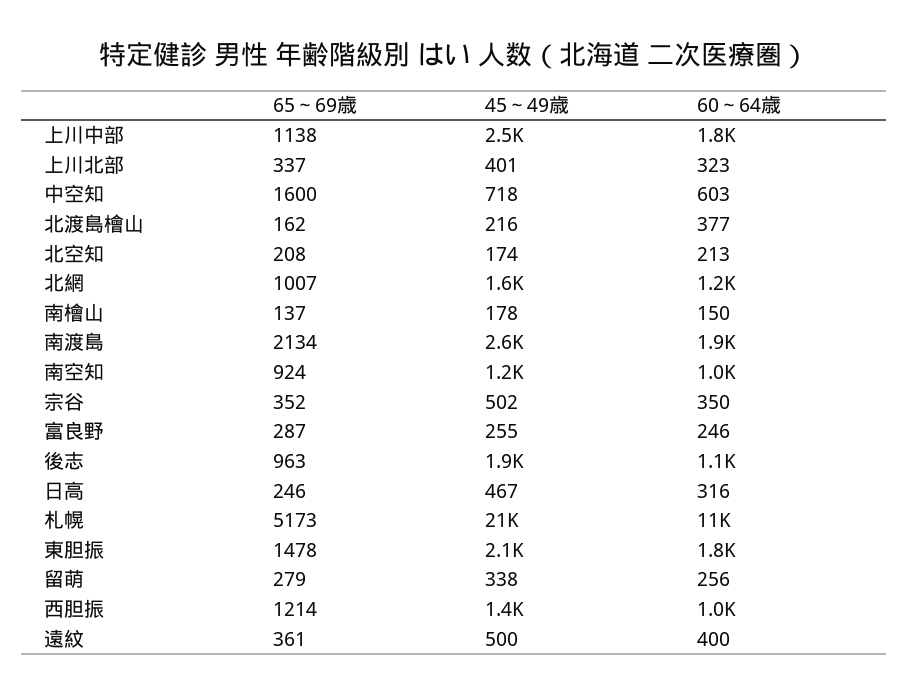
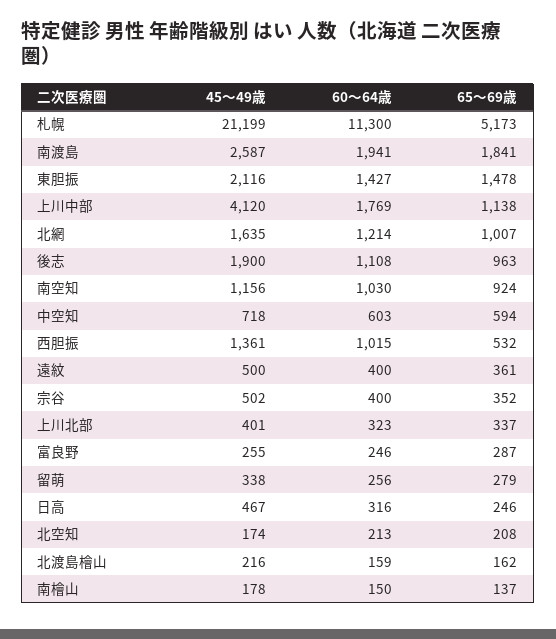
45～49歳, 上川中部: 2500 -> 4120
65～69歳, 中空知: 1600 -> 594
60～64歳, 北渡島檜山: 377 -> 159
65～69歳, 南渡島: 2134 -> 1841
60～64歳, 宗谷: 350 -> 400
60～64歳, 東胆振: 1800 -> 1427
65～69歳, 西胆振: 1214 -> 532

